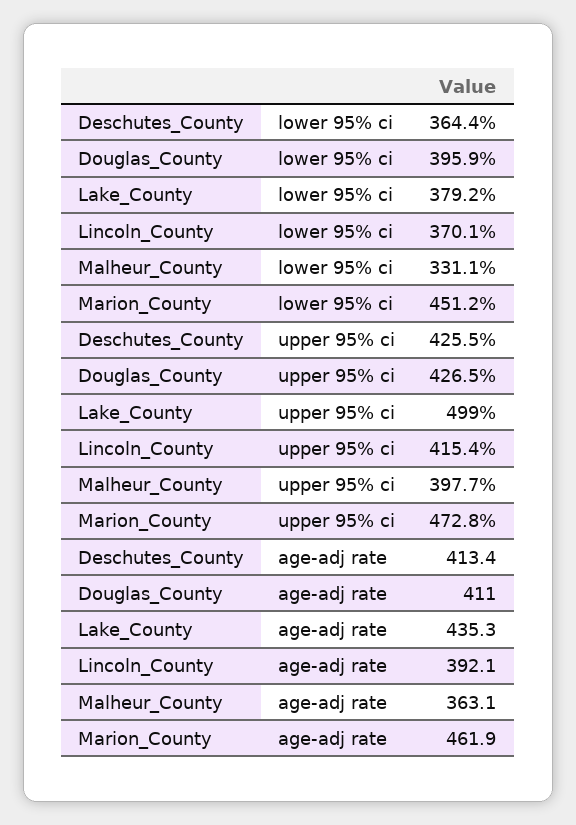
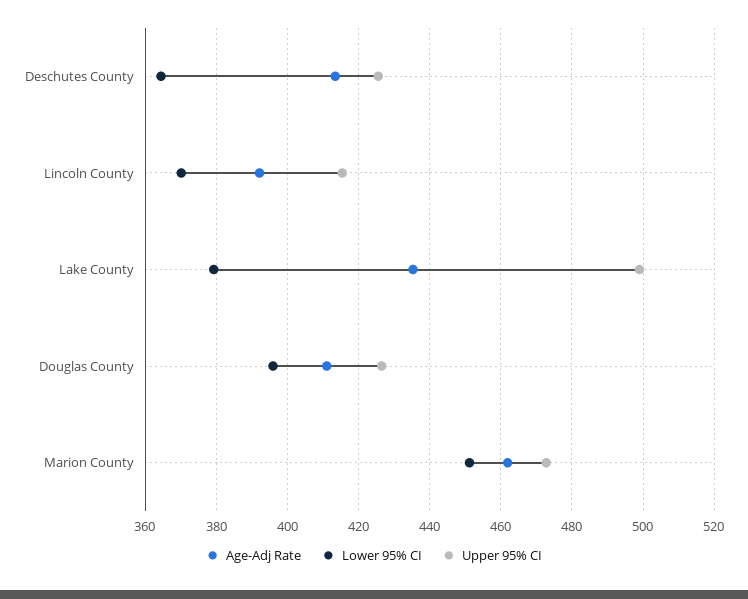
lower 95% ci, Malheur_County: 331.1 -> none
upper 95% ci, Malheur_County: 397.7 -> none
age-adj rate, Malheur_County: 363.1 -> none

